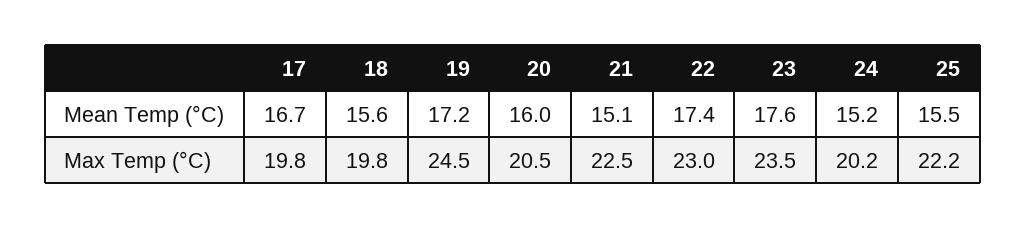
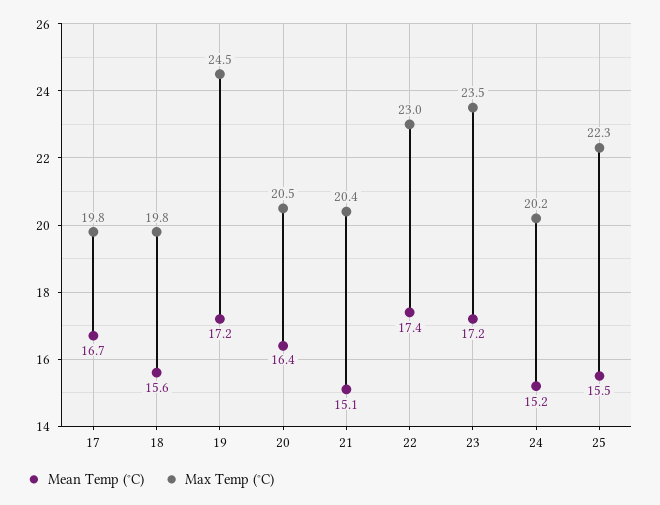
Mean Temp (°C), 20: 16 -> 16.4
Mean Temp (°C), 23: 17.6 -> 17.2
Max Temp (°C), 21: 22.5 -> 20.4
Max Temp (°C), 25: 22.2 -> 22.3

